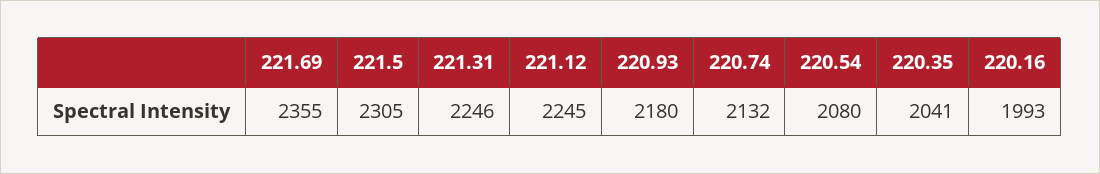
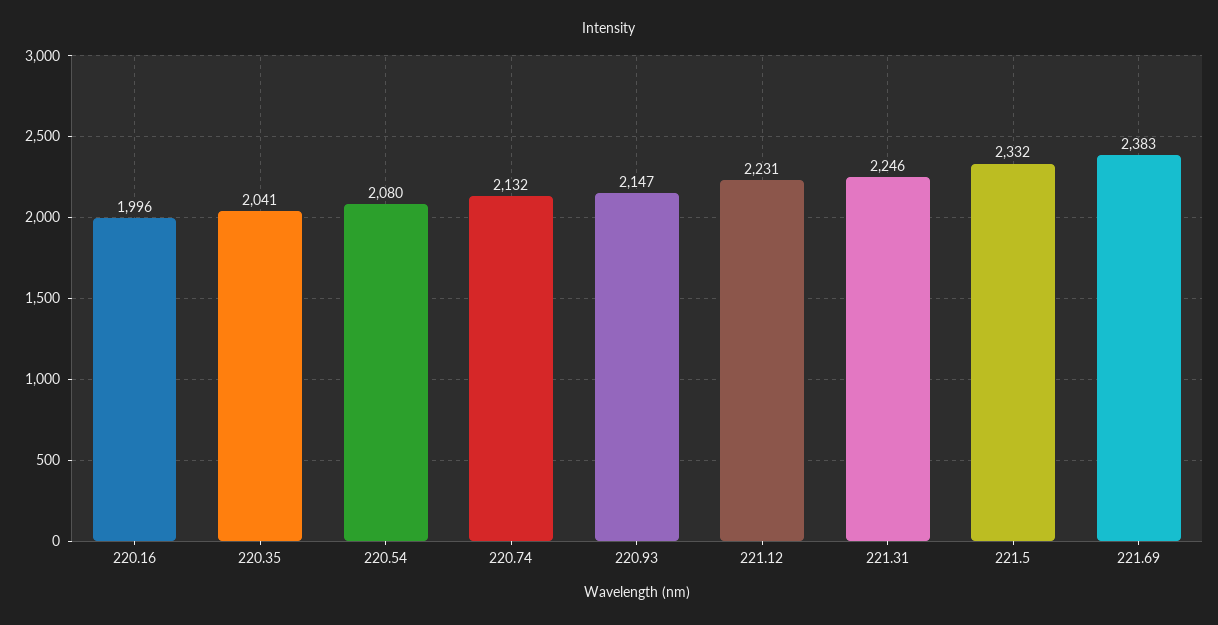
221.69: 2355 -> 2383
221.5: 2305 -> 2332
221.12: 2245 -> 2231
220.93: 2180 -> 2147
220.16: 1993 -> 1996

